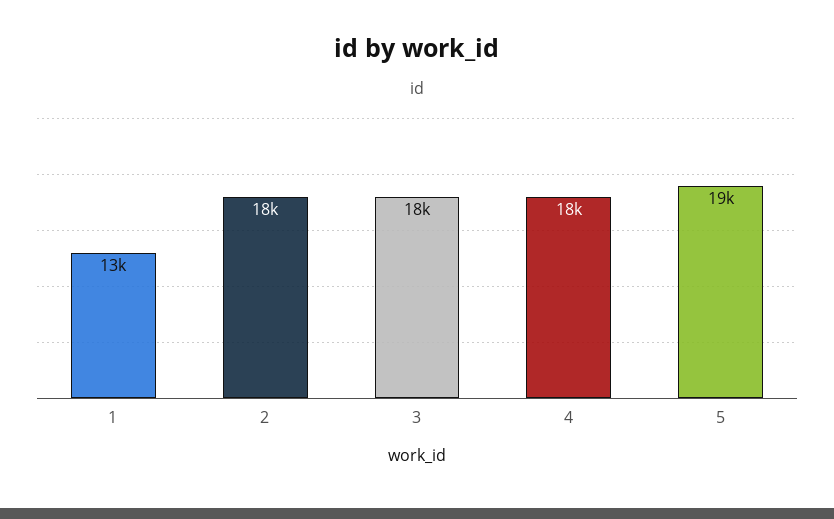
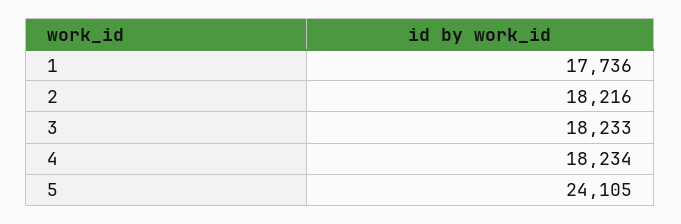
1: 13000 -> 17736
5: 19000 -> 24105

